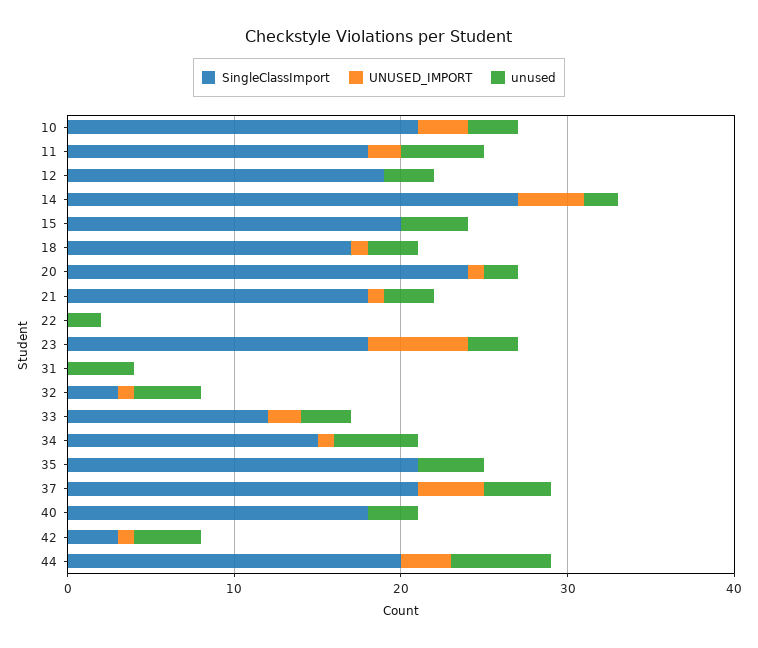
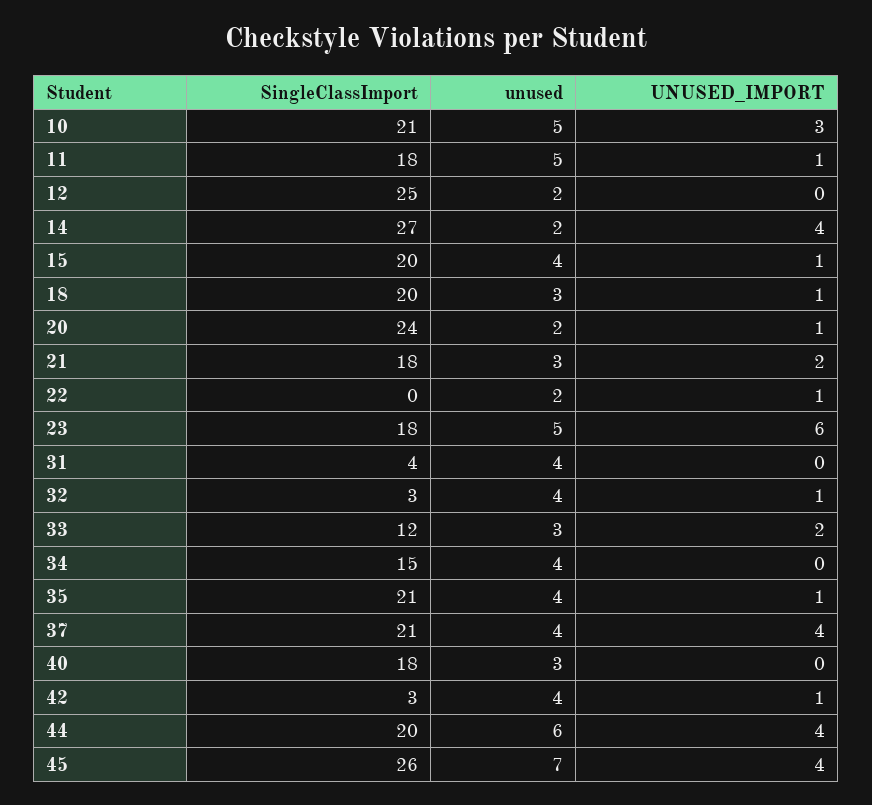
unused, 10: 3 -> 5
UNUSED_IMPORT, 11: 2 -> 1
SingleClassImport, 12: 19 -> 25
unused, 12: 3 -> 2
UNUSED_IMPORT, 15: 0 -> 1
SingleClassImport, 18: 17 -> 20
UNUSED_IMPORT, 21: 1 -> 2
UNUSED_IMPORT, 22: 0 -> 1
unused, 23: 3 -> 5
SingleClassImport, 31: 0 -> 4
UNUSED_IMPORT, 34: 1 -> 0
unused, 34: 5 -> 4
UNUSED_IMPORT, 35: 0 -> 1
UNUSED_IMPORT, 44: 3 -> 4
SingleClassImport, 45: none -> 26
unused, 45: none -> 7
UNUSED_IMPORT, 45: none -> 4

